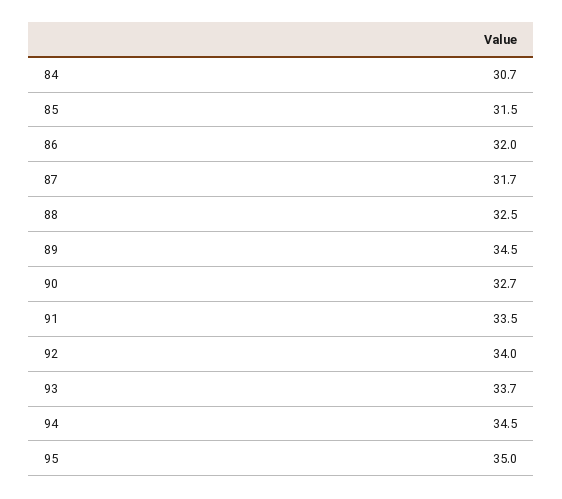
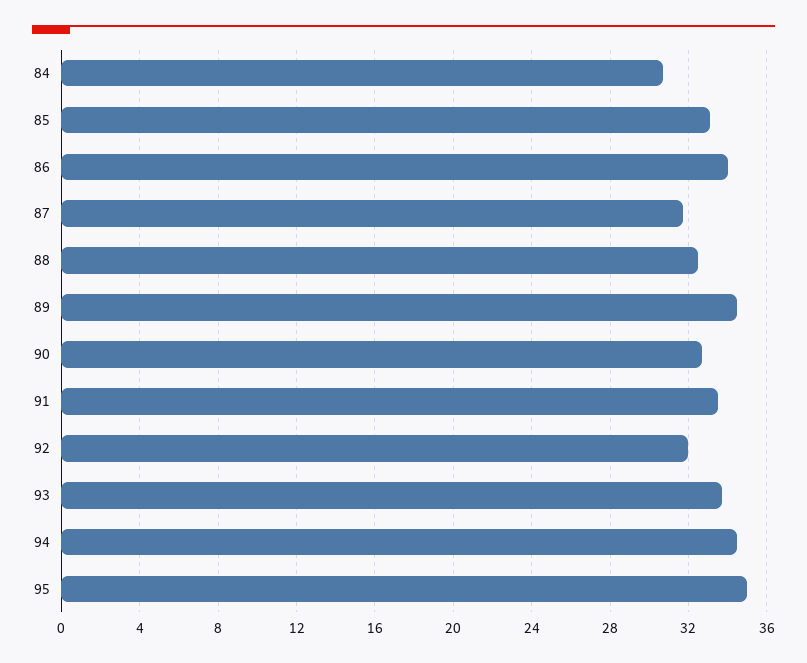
85: 31.5 -> 33
86: 32 -> 34
92: 34 -> 32

